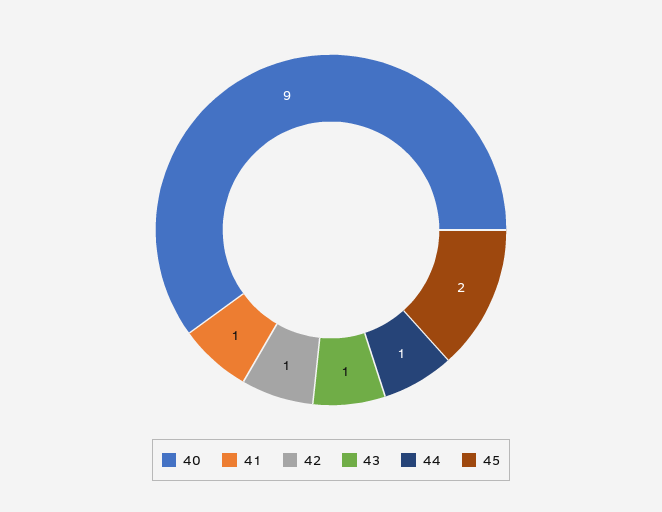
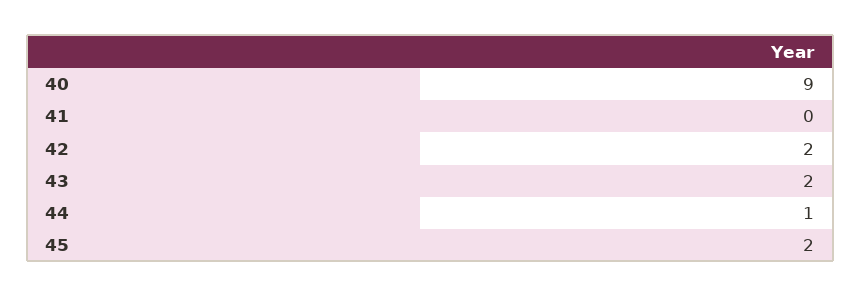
41: 1 -> 0
42: 1 -> 2
43: 1 -> 2

